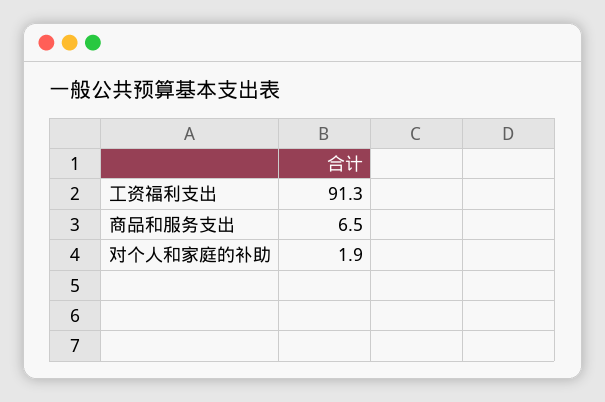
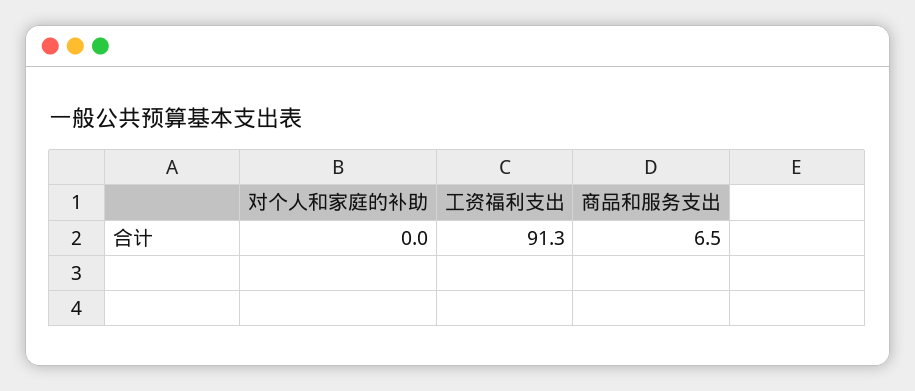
对个人和家庭的补助: 1.9 -> 0

